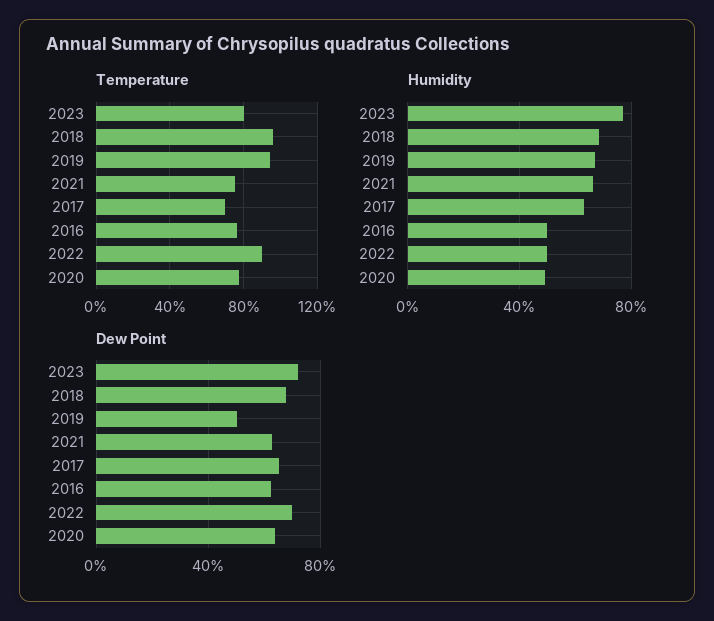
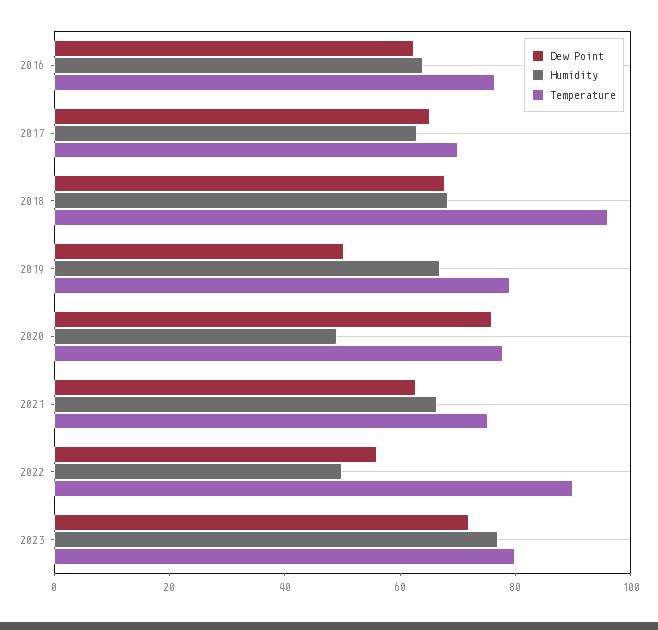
Temperature, 2019: 95 -> 80
Humidity, 2016: 50 -> 65
Dew Point, 2022: 70 -> 55
Dew Point, 2020: 65 -> 75

